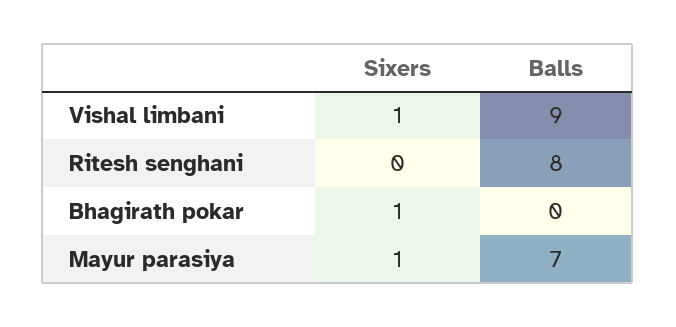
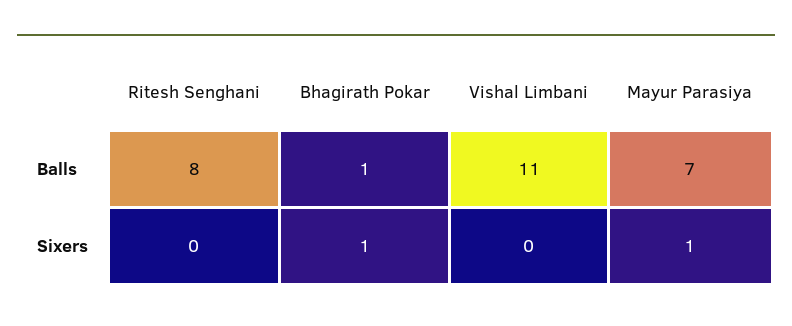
Sixers, Vishal limbani: 1 -> 0
Balls, Vishal limbani: 9 -> 11
Balls, Bhagirath pokar: 0 -> 1

